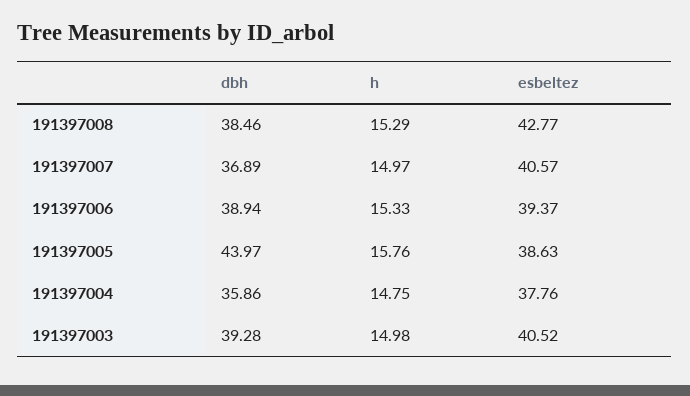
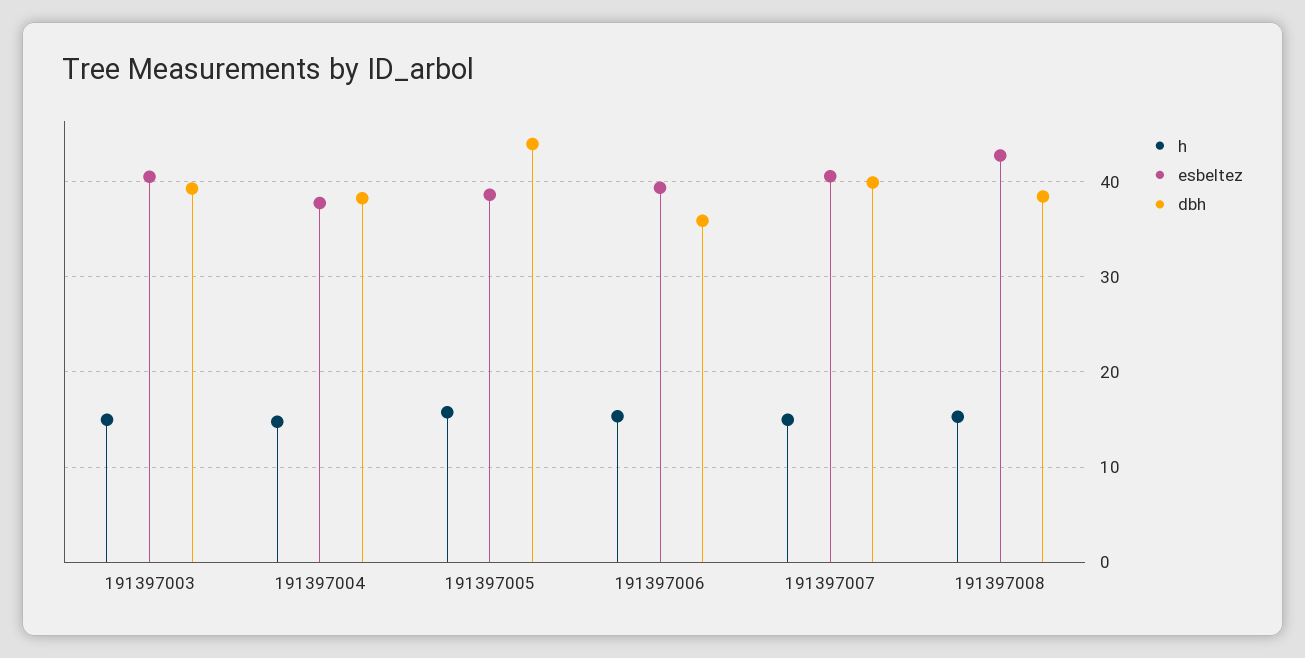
dbh, 191397007: 36.89 -> 40
dbh, 191397006: 38.94 -> 36
dbh, 191397004: 35.86 -> 38

